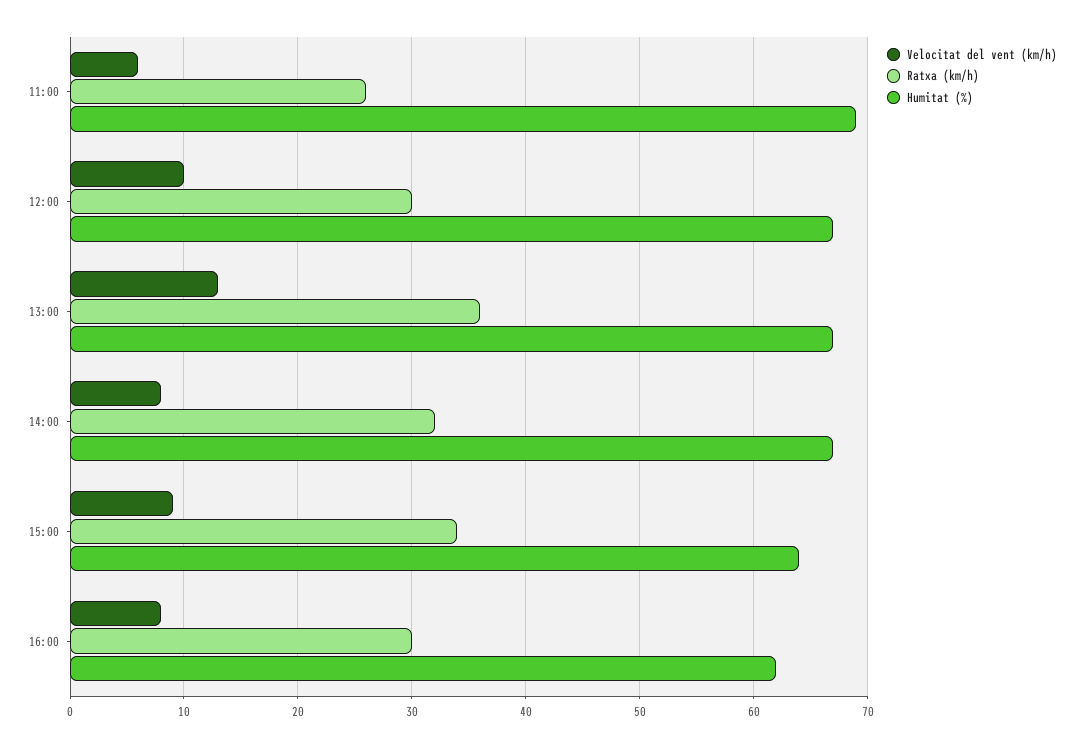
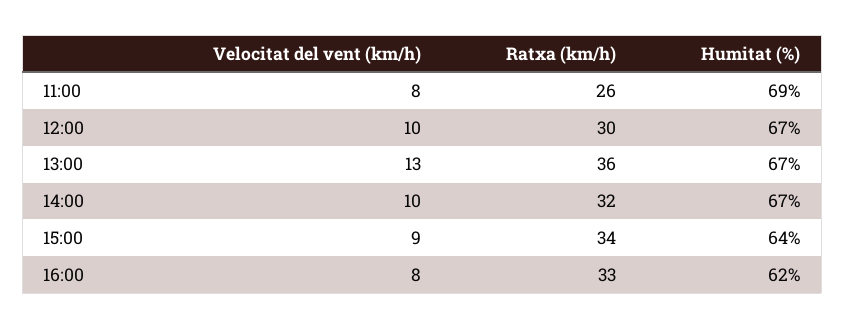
Velocitat del vent (km/h), 11:00: 6 -> 8
Velocitat del vent (km/h), 14:00: 8 -> 10
Ratxa (km/h), 16:00: 30 -> 33

